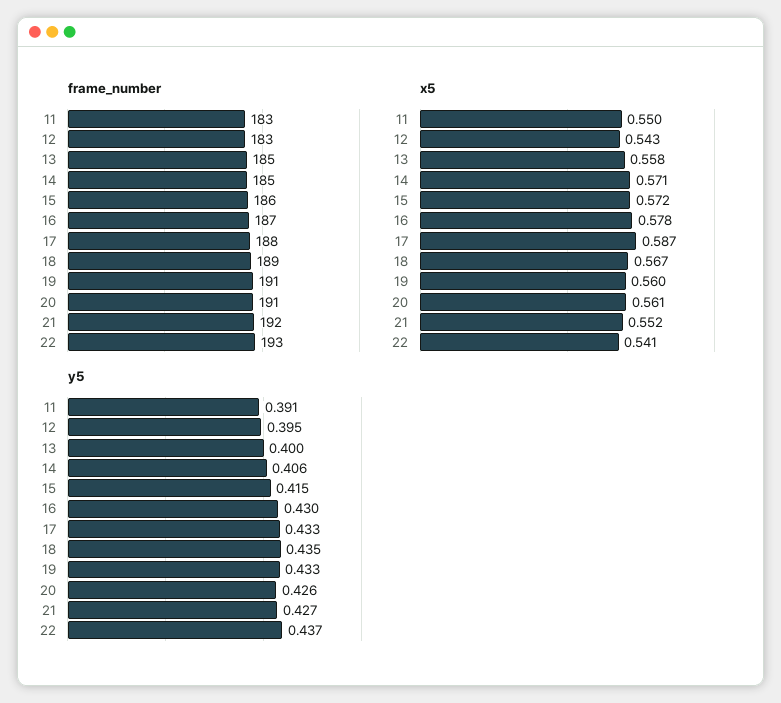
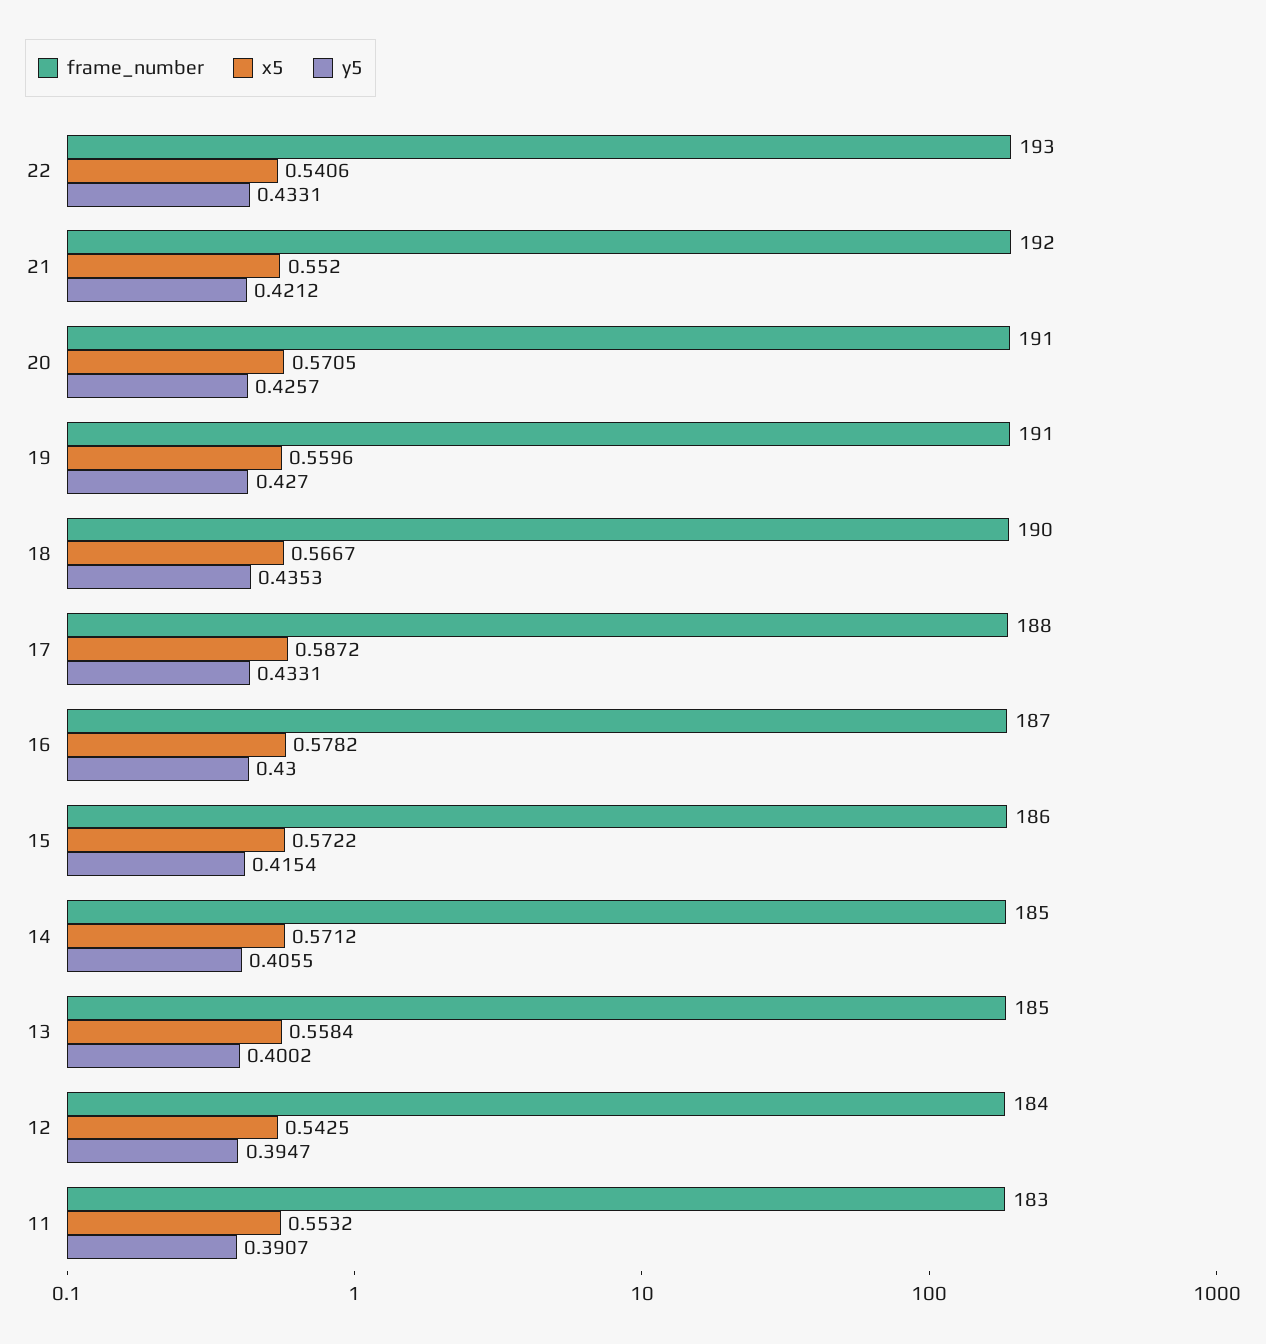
frame_number, 12: 183 -> 184
frame_number, 18: 189 -> 190
x5, 11: 0.55 -> 0.5532
x5, 20: 0.561 -> 0.5705
y5, 19: 0.433 -> 0.427
y5, 21: 0.427 -> 0.4212
y5, 22: 0.437 -> 0.4331

